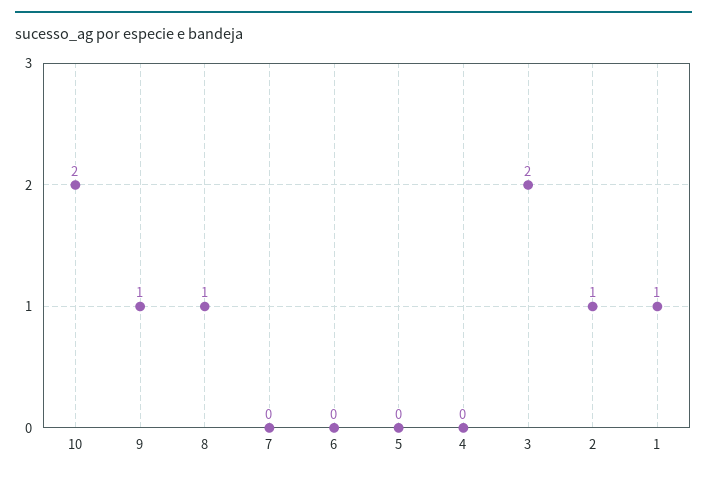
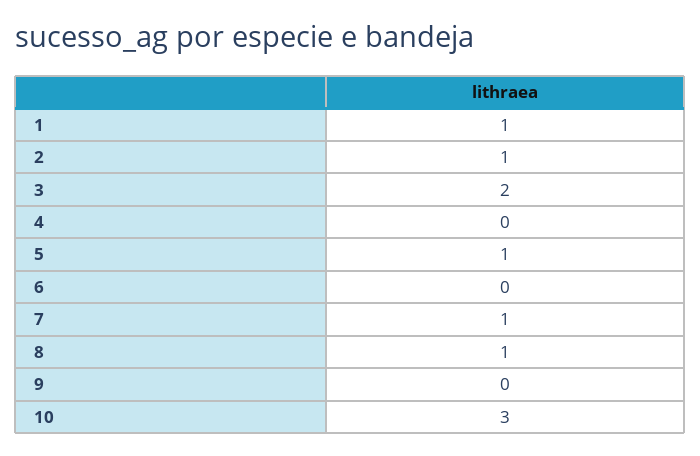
10: 2 -> 3
9: 1 -> 0
7: 0 -> 1
5: 0 -> 1

